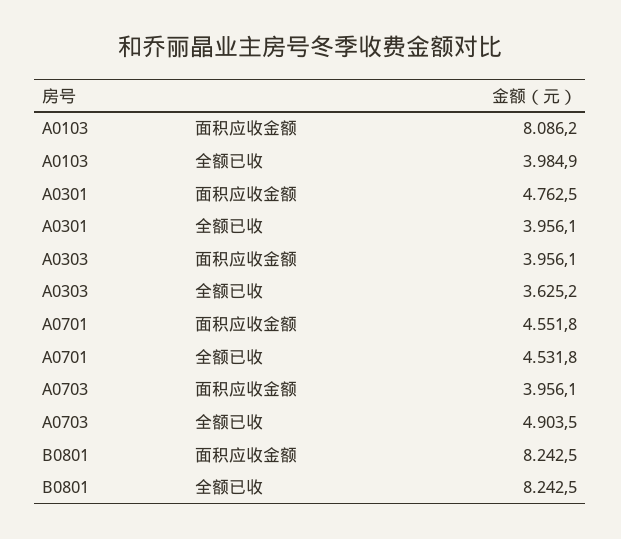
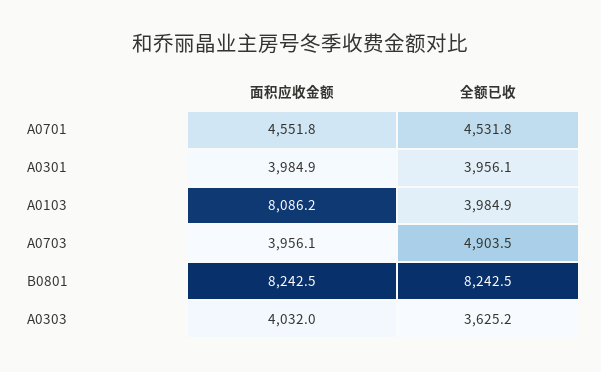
A0301, 面积应收金额: 4762.5 -> 3984.9
A0303, 面积应收金额: 3956.1 -> 4032

